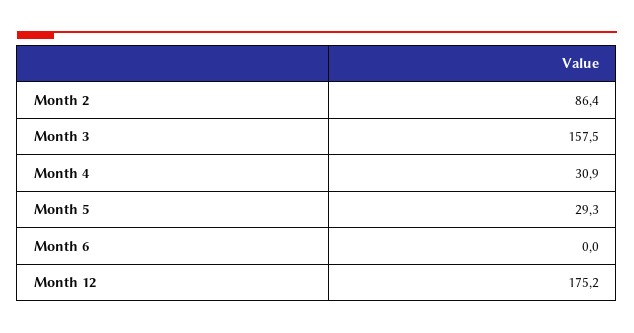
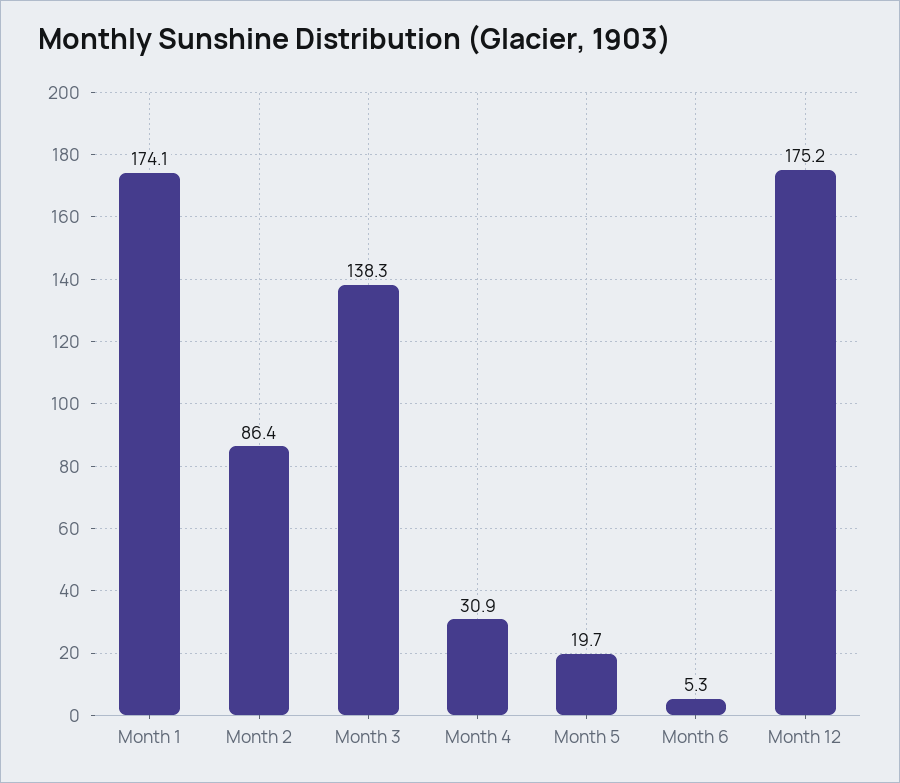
Month 3: 157.5 -> 138.3
Month 5: 29.3 -> 19.7
Month 6: 0 -> 5.3
Month 1: none -> 174.1

